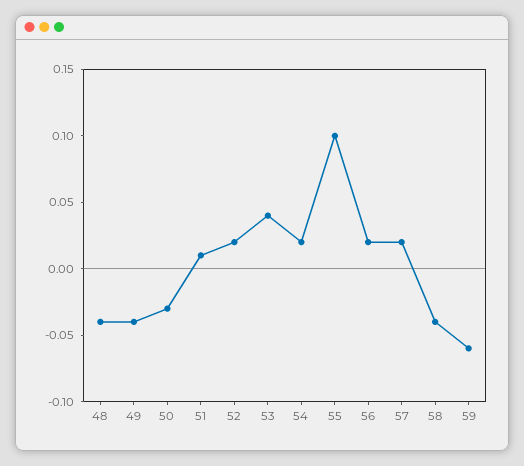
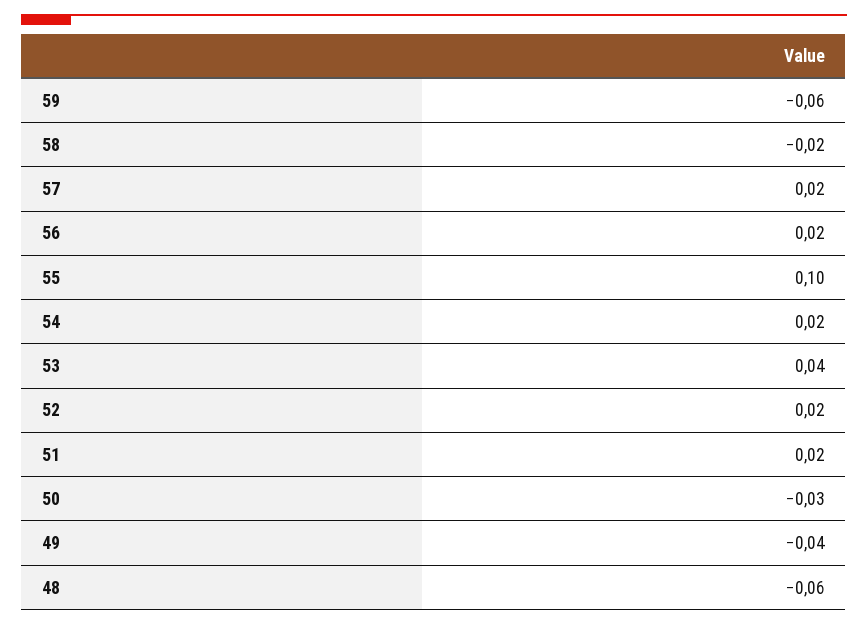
48: -0.04 -> -0.06
51: 0.01 -> 0.02
58: -0.04 -> -0.02

